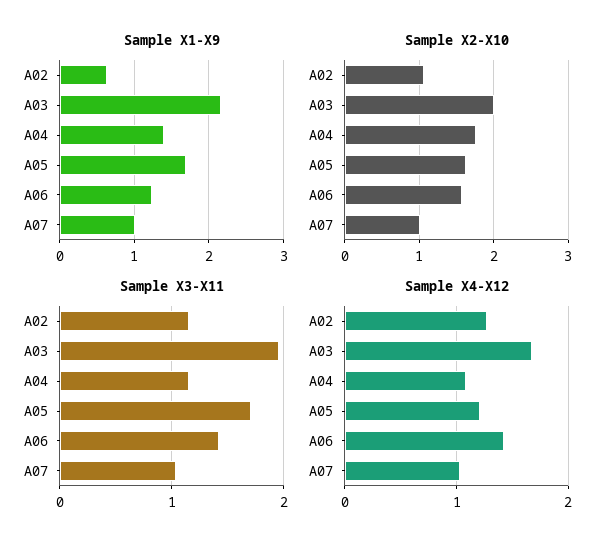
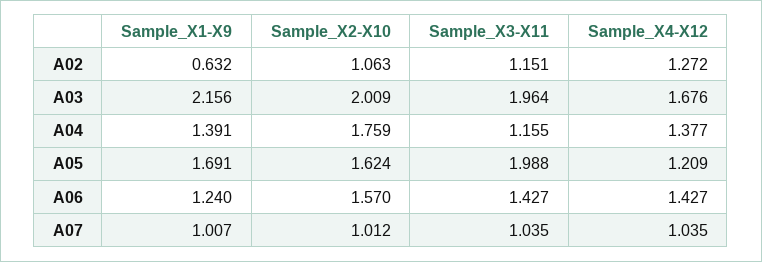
Sample X3-X11, A05: 1.7 -> 1.988
Sample X4-X12, A04: 1.1 -> 1.377

